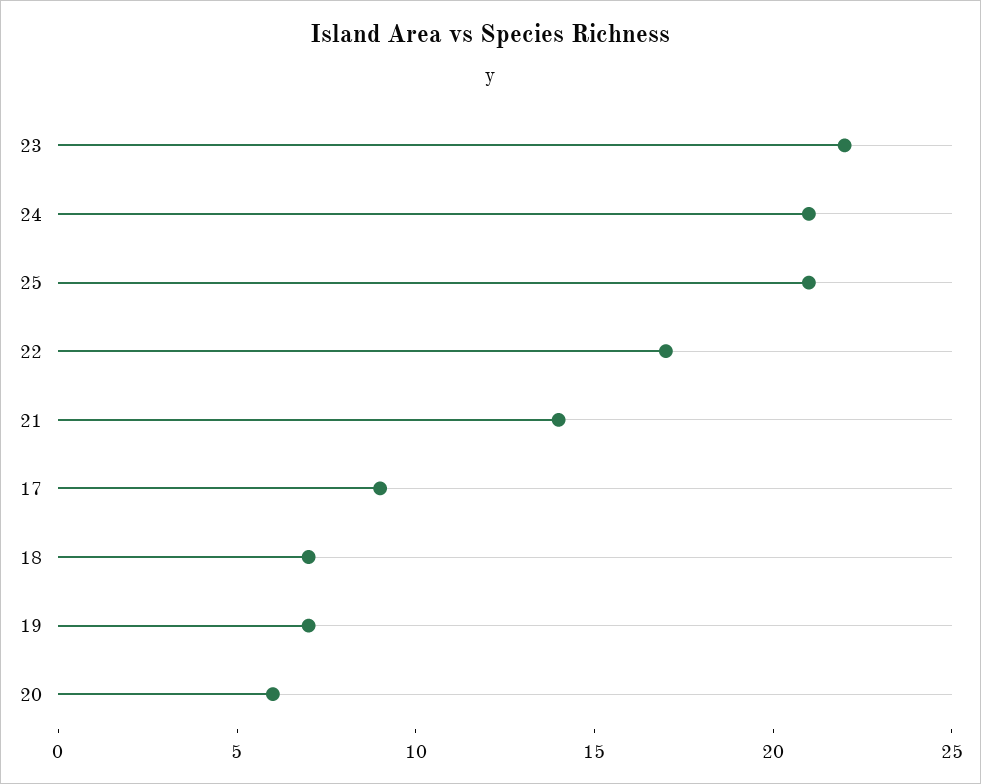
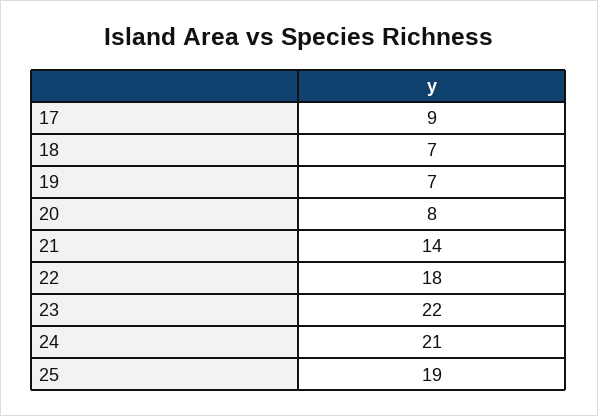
25: 21 -> 19
22: 17 -> 18
20: 6 -> 8

